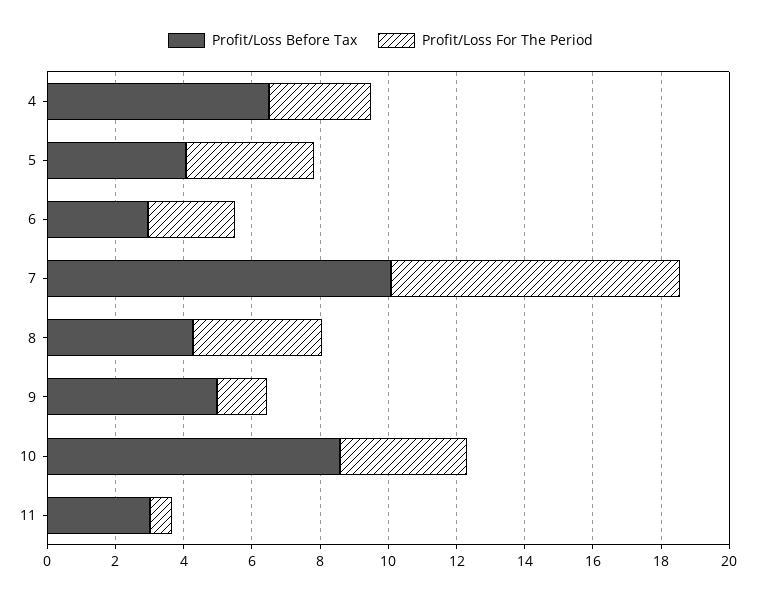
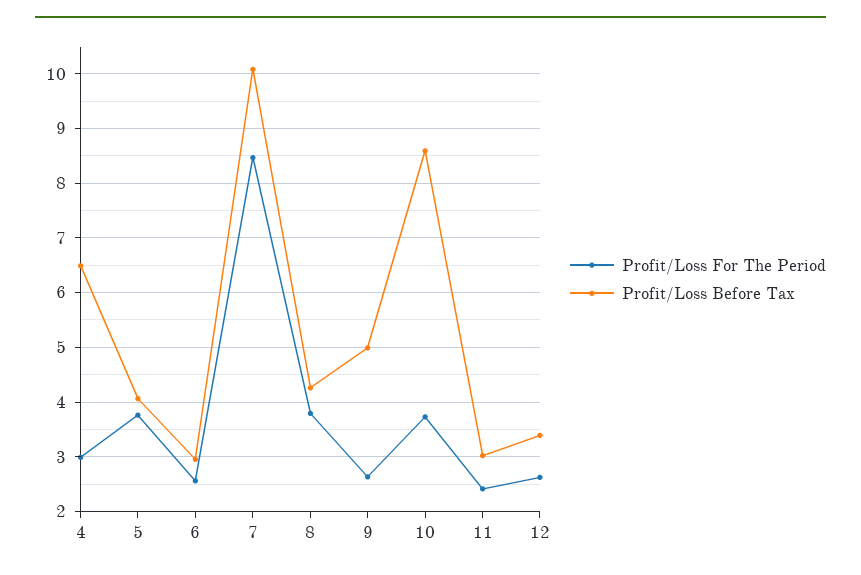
Profit/Loss For The Period, 9: 1.5 -> 2.6
Profit/Loss For The Period, 11: 0.5 -> 2.4
Profit/Loss For The Period, 12: none -> 2.6
Profit/Loss Before Tax, 12: none -> 3.4

